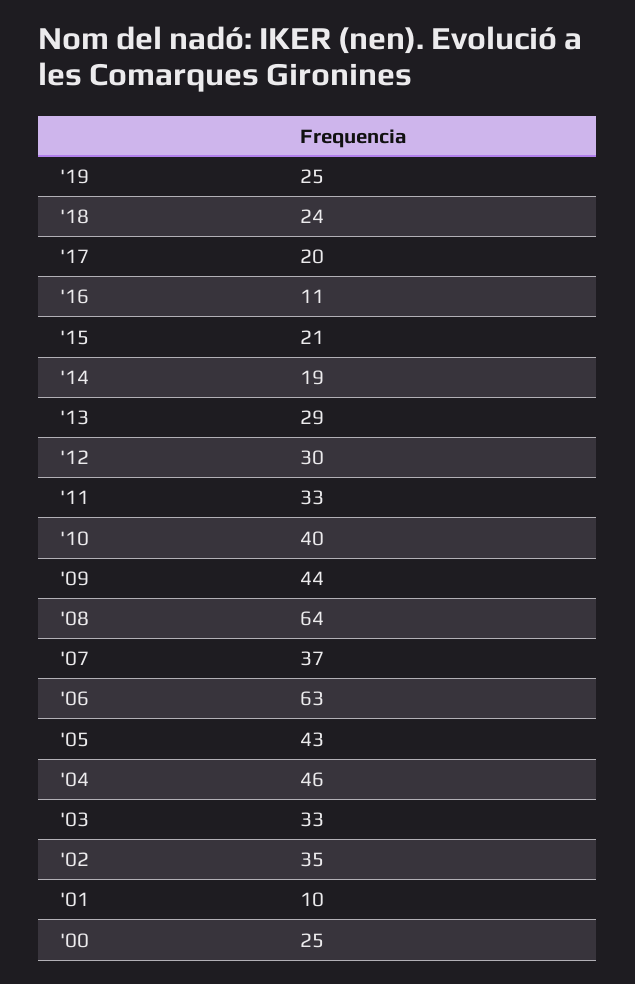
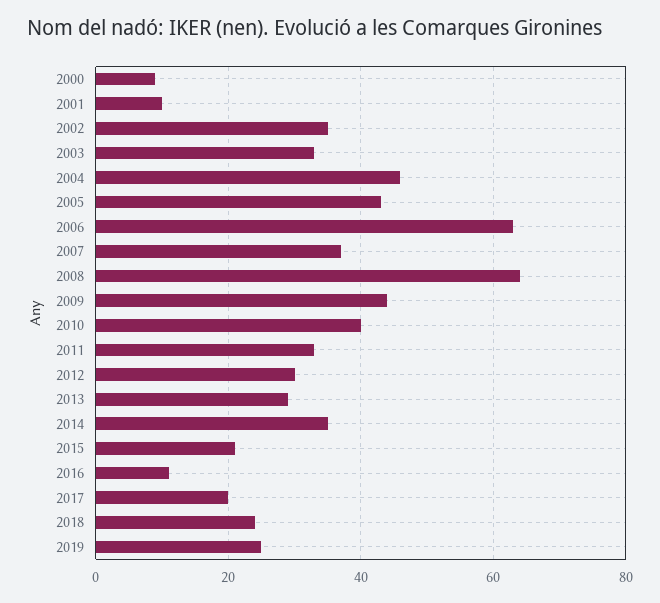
'14: 19 -> 35
'00: 25 -> 10

